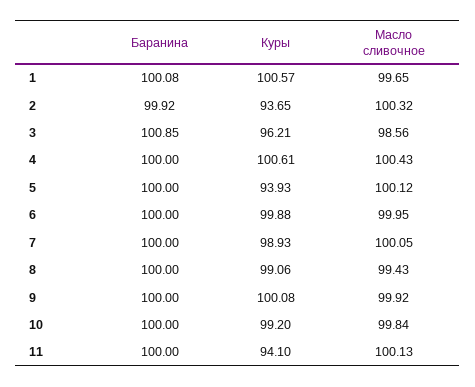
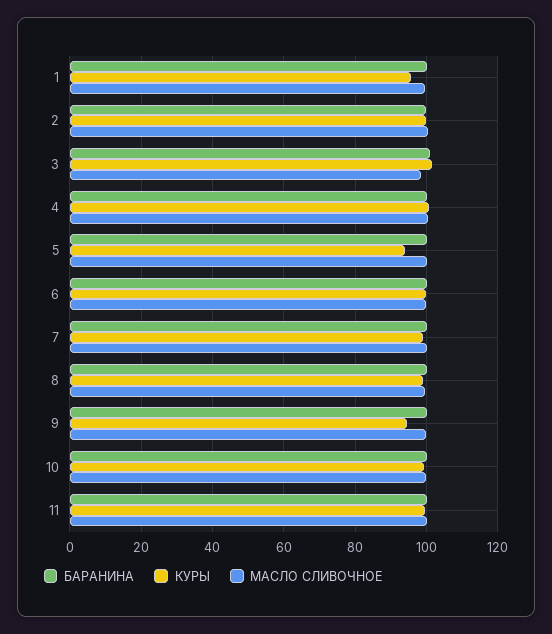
Куры, 1: 100.57 -> 96
Куры, 2: 93.65 -> 100
Куры, 3: 96.21 -> 102
Куры, 9: 100.08 -> 94
Куры, 11: 94.1 -> 100

